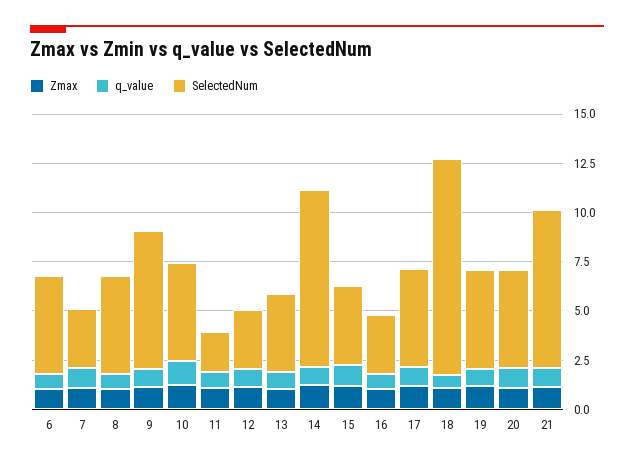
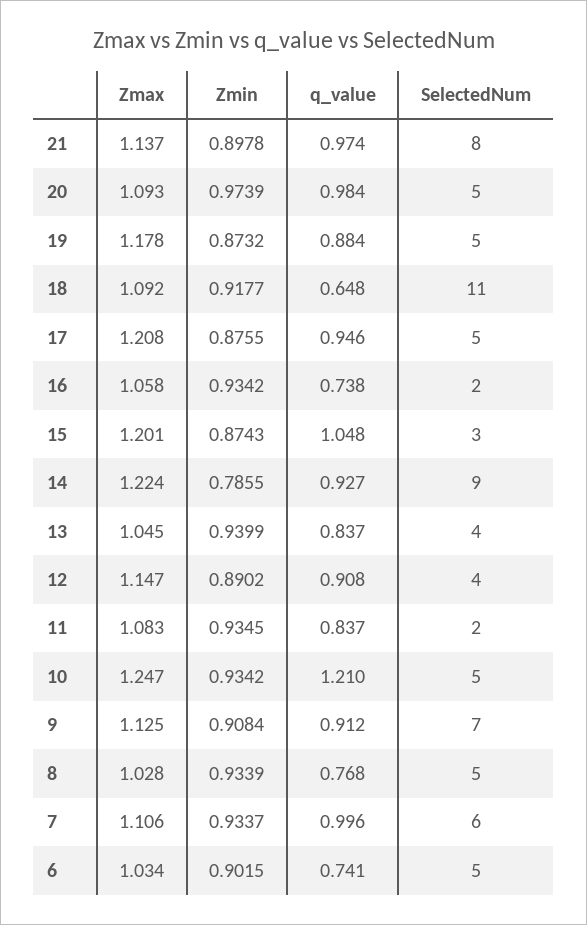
SelectedNum, 7: 3 -> 6
SelectedNum, 12: 3 -> 4
SelectedNum, 15: 4 -> 3
SelectedNum, 16: 3 -> 2
Zmin, 21: none -> 0.8978
Zmin, 20: none -> 0.9739
Zmin, 19: none -> 0.8732
Zmin, 18: none -> 0.9177
Zmin, 17: none -> 0.8755
Zmin, 16: none -> 0.9342
Zmin, 15: none -> 0.8743
Zmin, 14: none -> 0.7855
Zmin, 13: none -> 0.9399
Zmin, 12: none -> 0.8902
Zmin, 11: none -> 0.9345
Zmin, 10: none -> 0.9342
Zmin, 9: none -> 0.9084
Zmin, 8: none -> 0.9339
Zmin, 7: none -> 0.9337
Zmin, 6: none -> 0.9015

